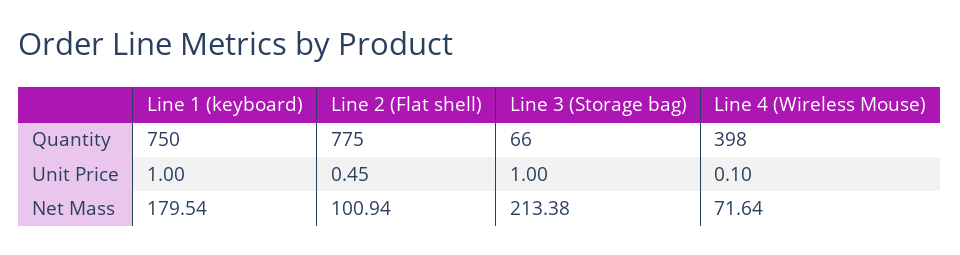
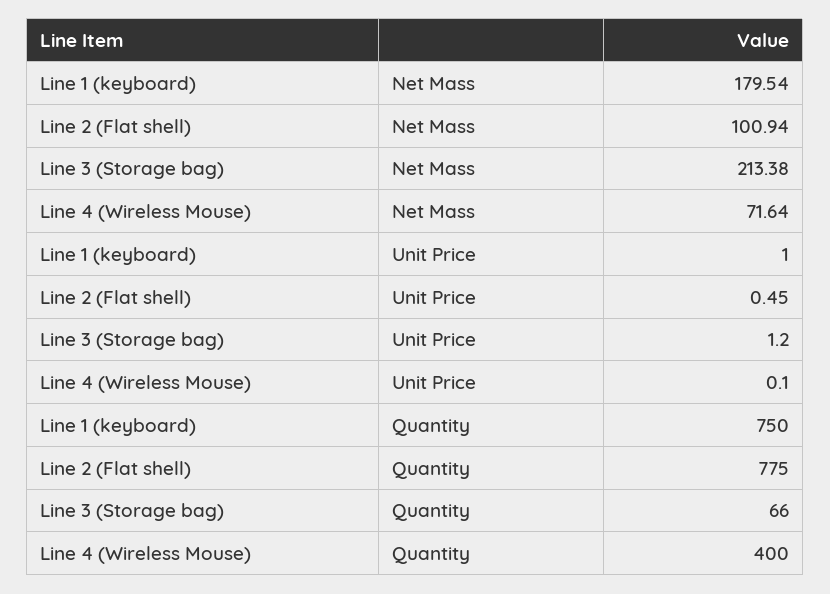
Line 4 (Wireless Mouse), Quantity: 398 -> 400
Line 3 (Storage bag), Unit Price: 1 -> 1.2

